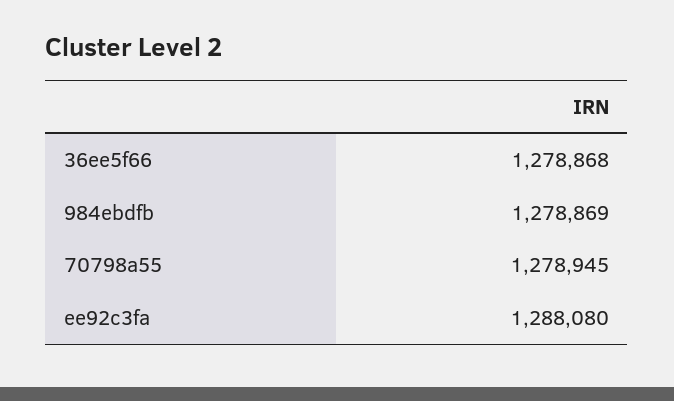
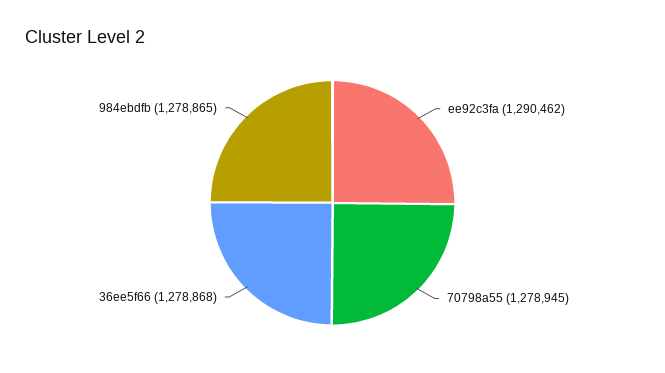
984ebdfb: 1278869 -> 1278865
ee92c3fa: 1288080 -> 1290462

